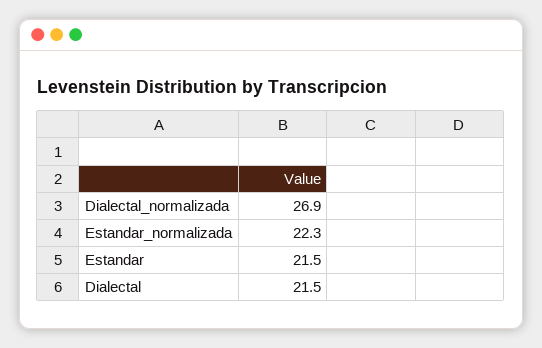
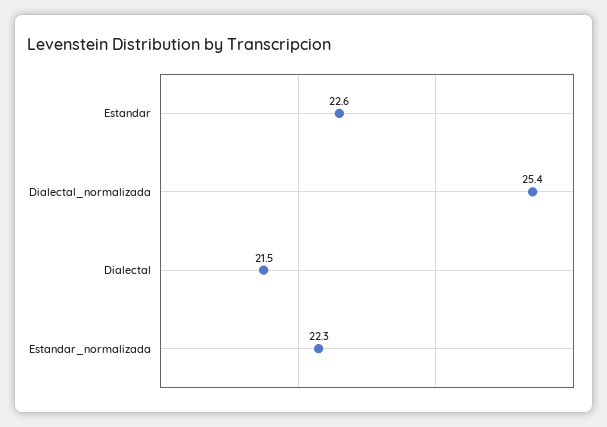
Dialectal_normalizada: 26.9 -> 25.4
Estandar: 21.5 -> 22.6

